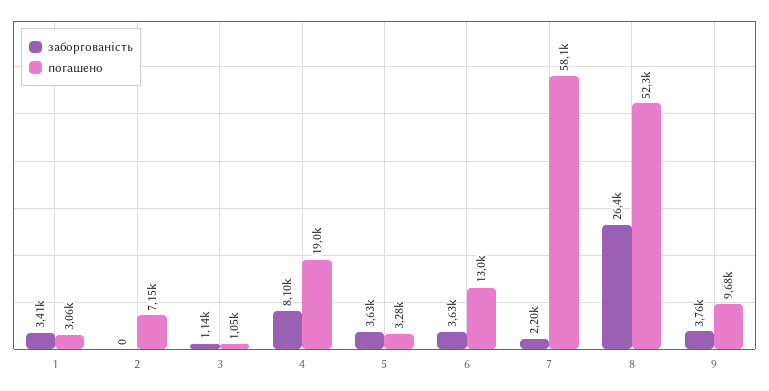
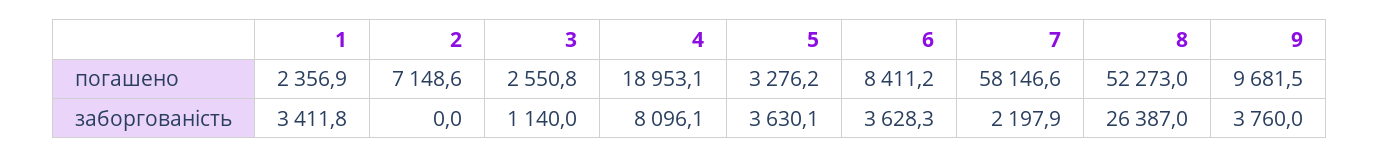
погашено, 1: 3060 -> 2356.9
погашено, 3: 1050 -> 2550.8
погашено, 6: 13000 -> 8411.2

